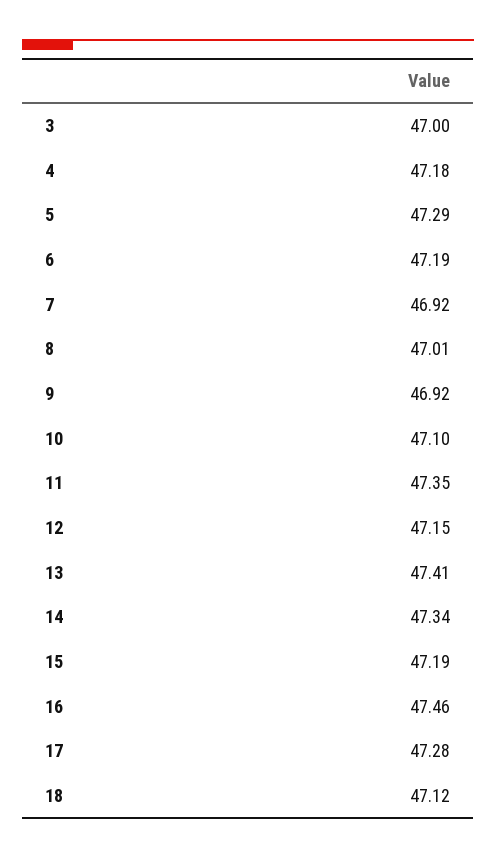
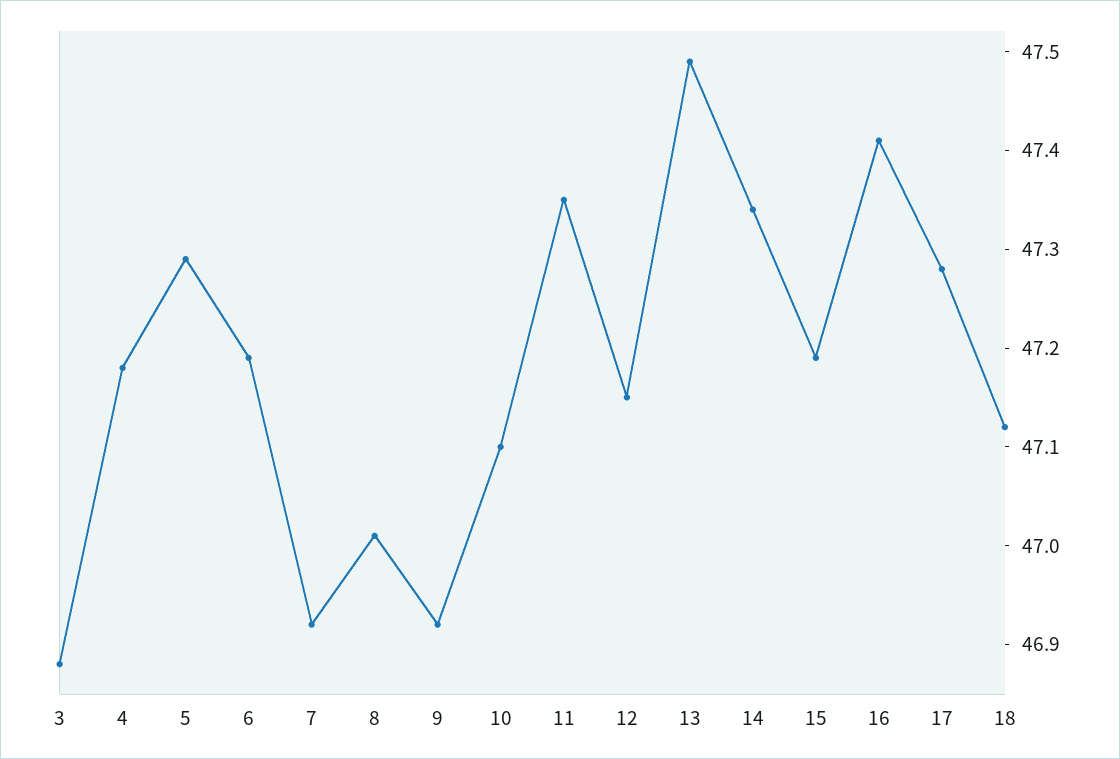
3: 47 -> 46.88
13: 47.41 -> 47.49
16: 47.46 -> 47.41

